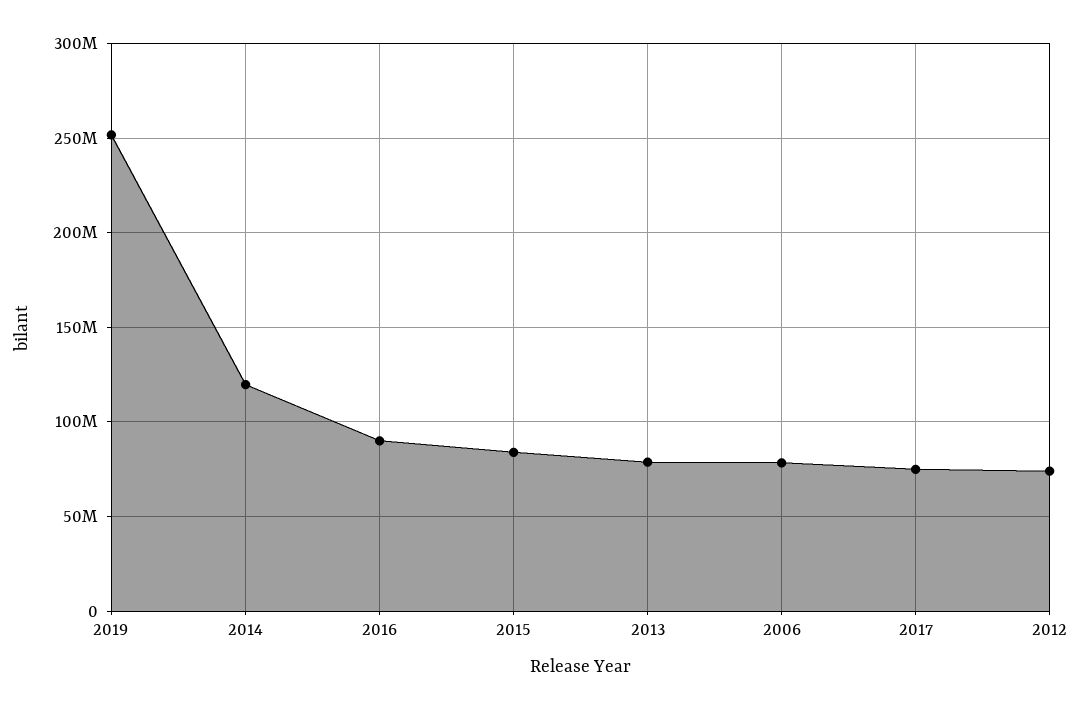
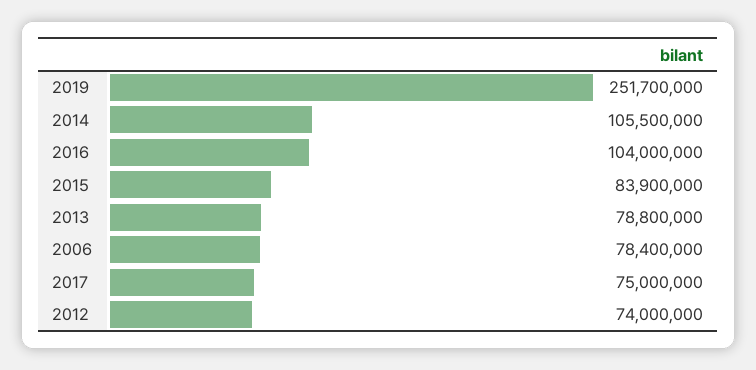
2014: 120000000 -> 105500000
2016: 90000000 -> 104000000

